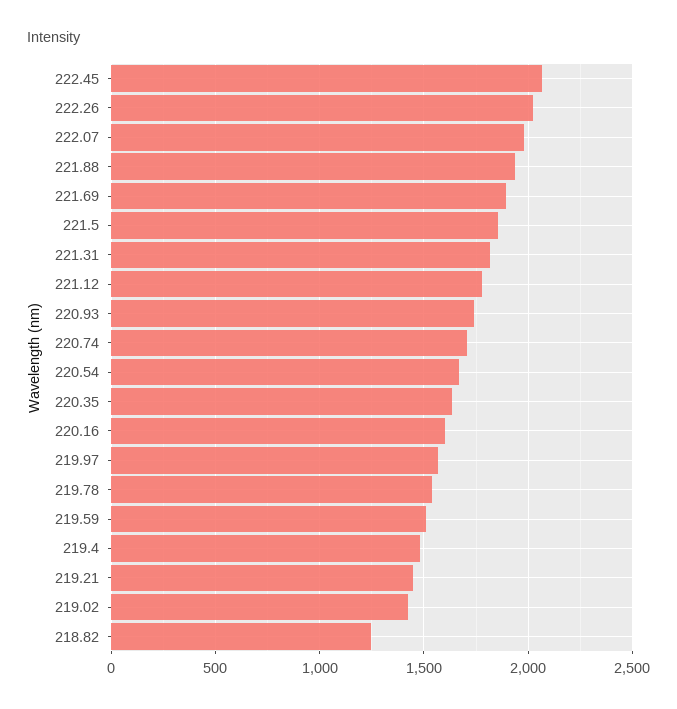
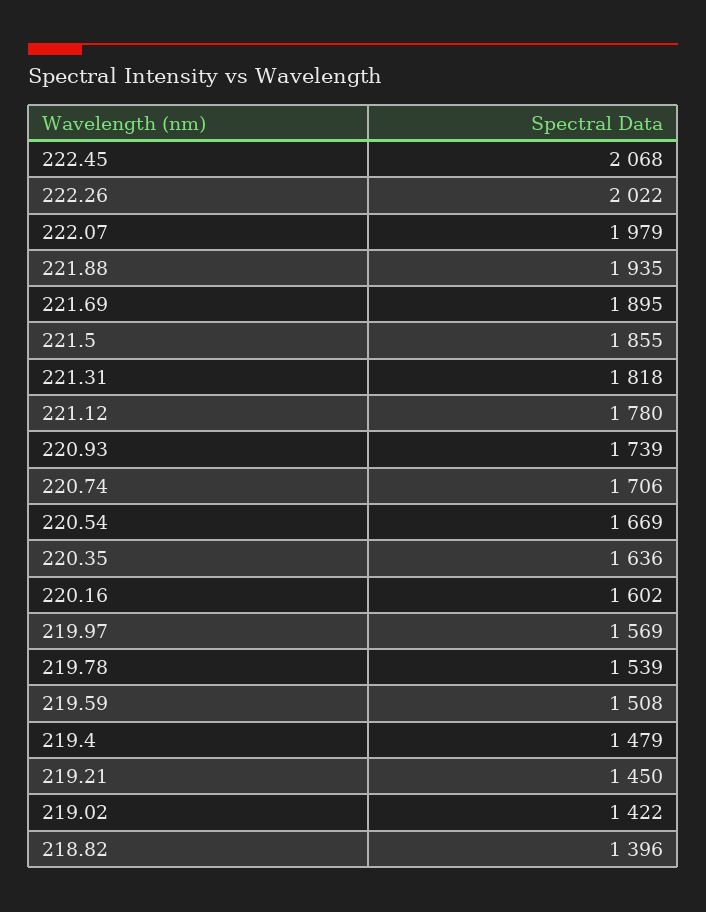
218.82: 1250 -> 1396

